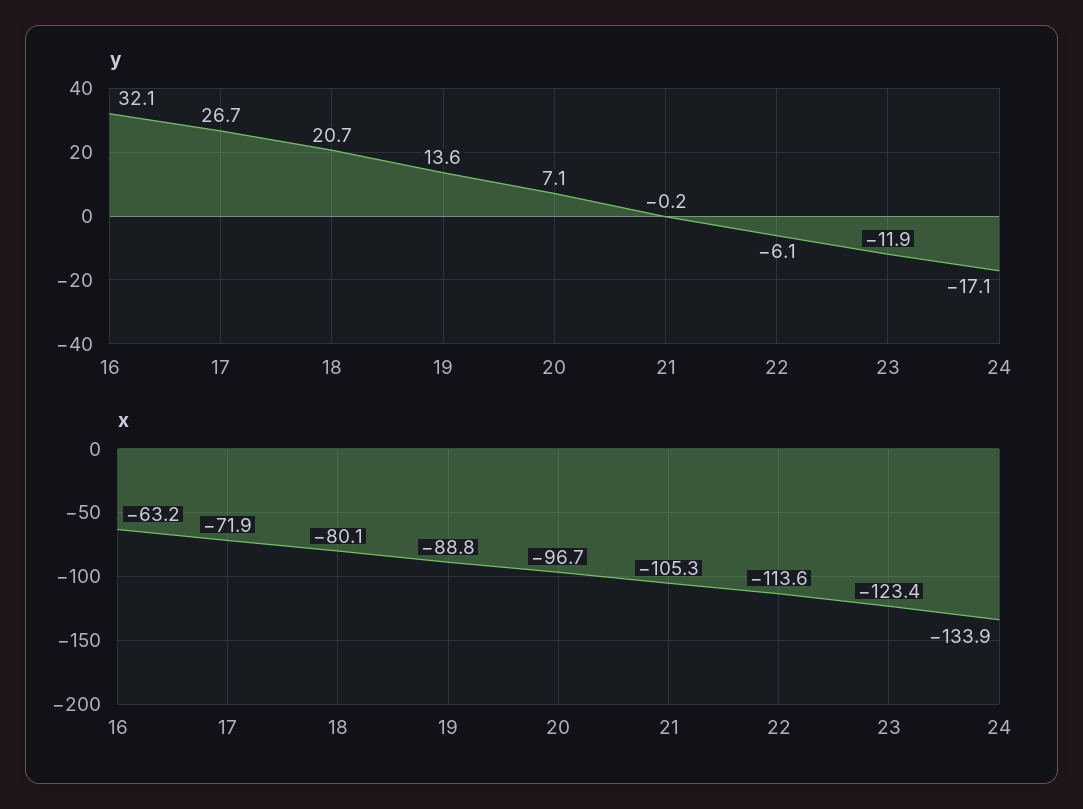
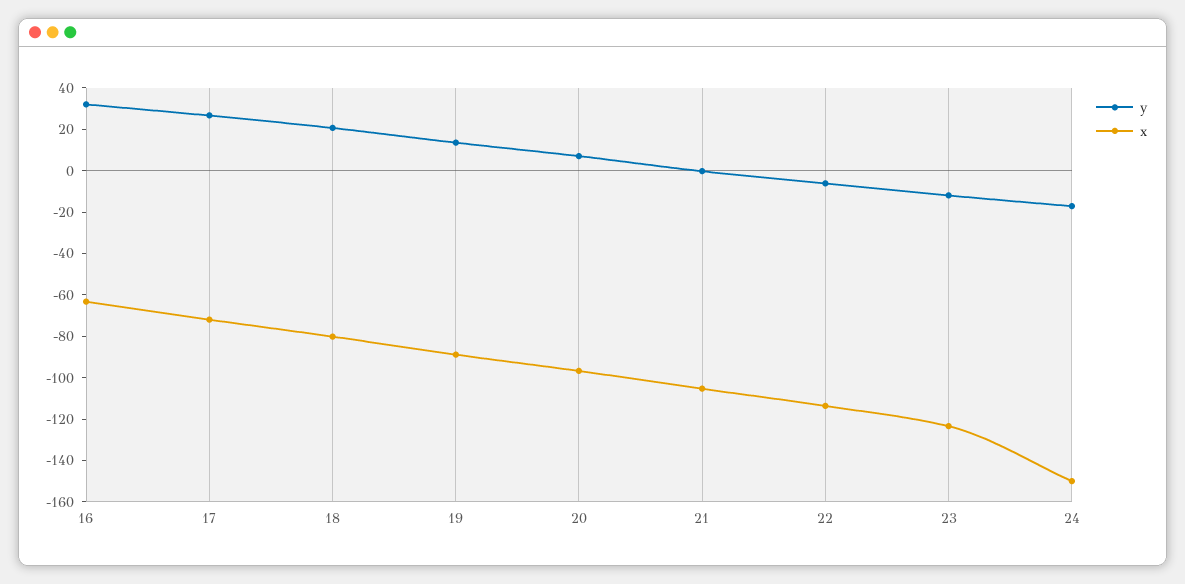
x, 24: -133.9 -> -150

